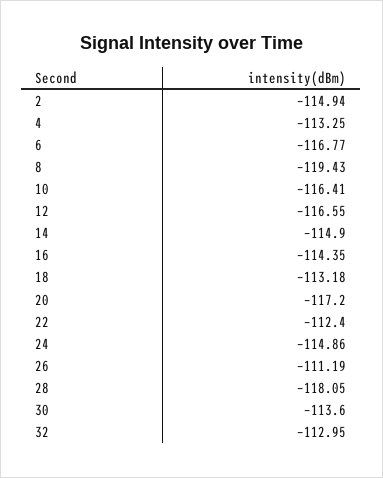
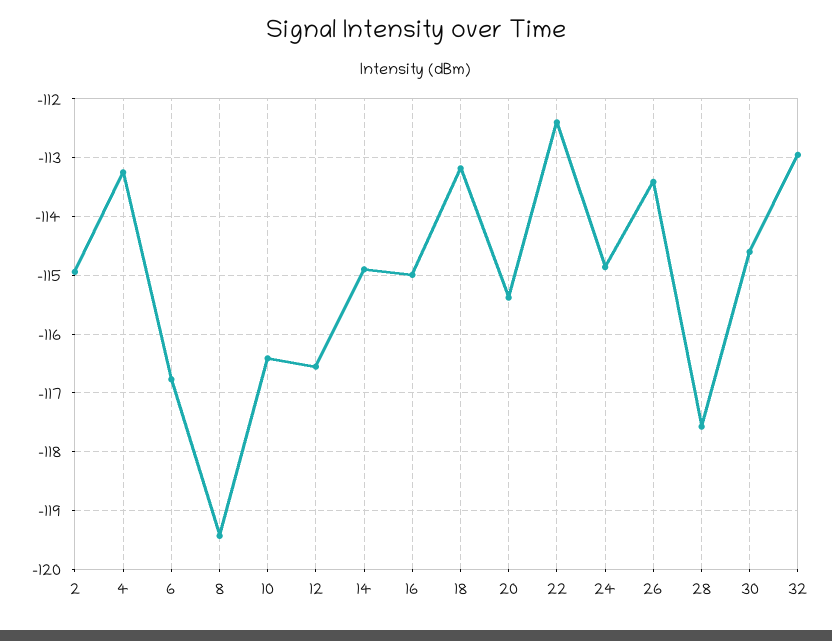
16: -114.35 -> -115
20: -117.2 -> -115.4
26: -111.19 -> -113.4
28: -118.05 -> -117.6
30: -113.6 -> -114.6

